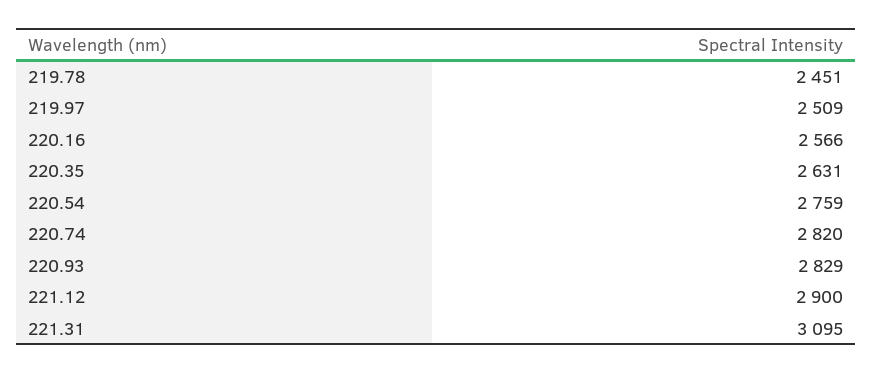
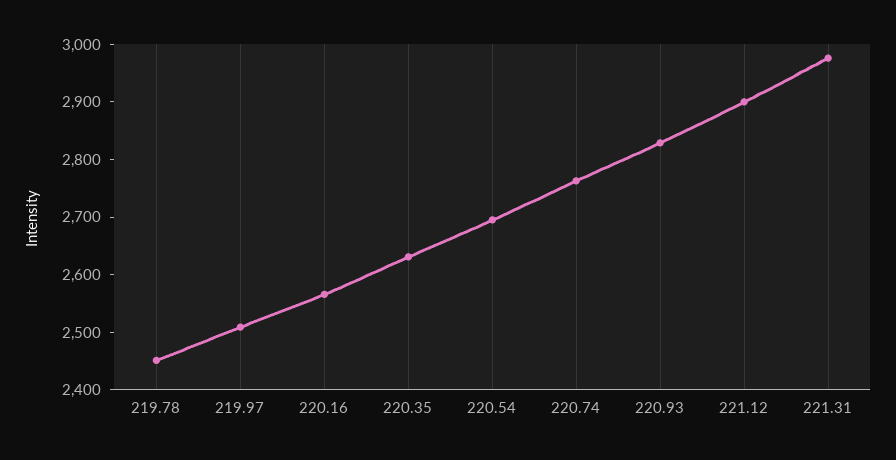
220.54: 2759 -> 2700
220.74: 2820 -> 2760
221.31: 3095 -> 2980

